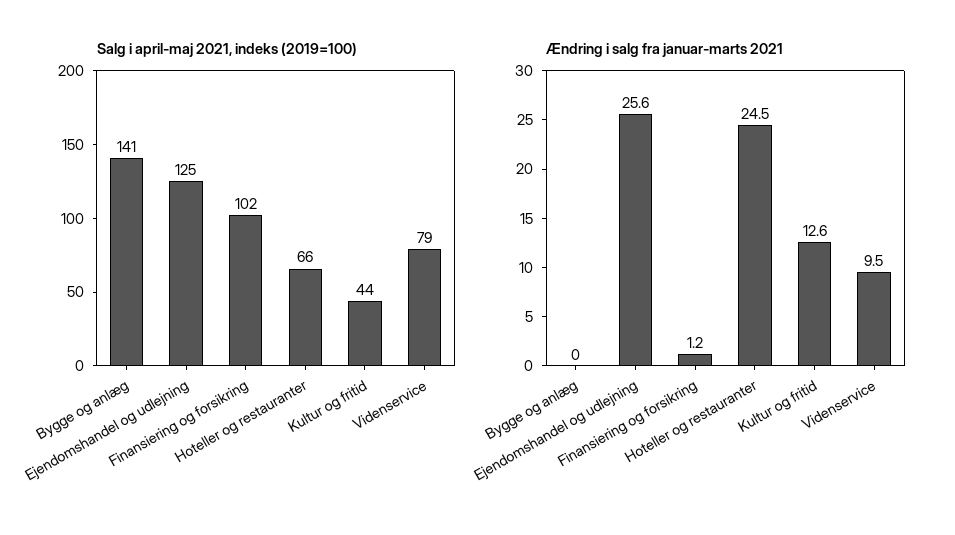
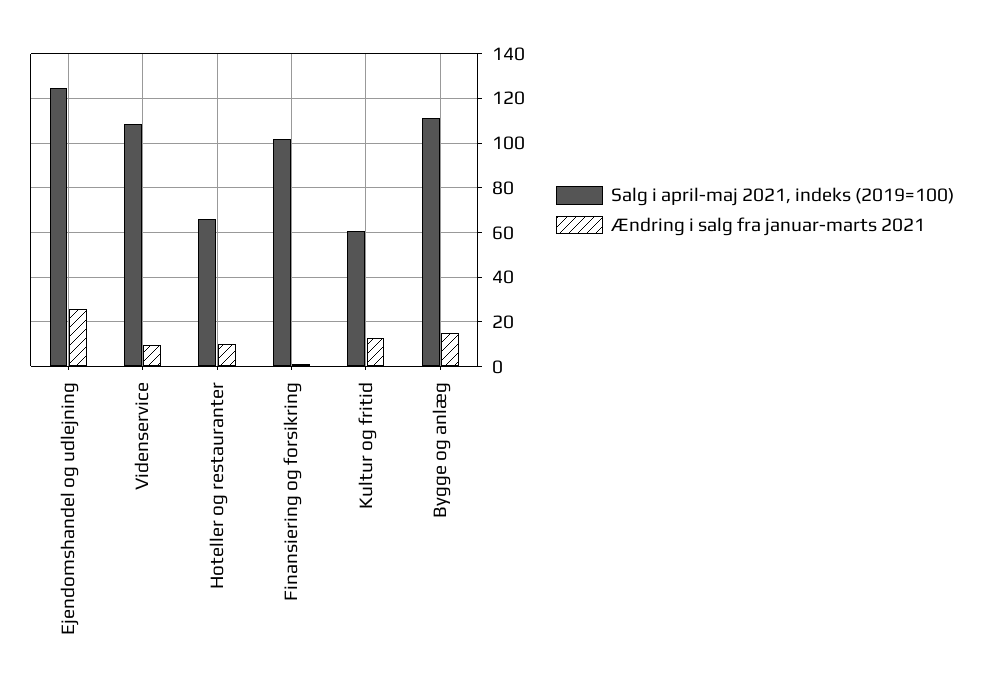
Salg i april-maj 2021, indeks (2019=100), Bygge og anlæg: 141 -> 110
Salg i april-maj 2021, indeks (2019=100), Kultur og fritid: 44 -> 60
Salg i april-maj 2021, indeks (2019=100), Videnservice: 79 -> 110
Ændring i salg fra januar-marts 2021, Bygge og anlæg: 0 -> 15
Ændring i salg fra januar-marts 2021, Hoteller og restauranter: 24.5 -> 10

